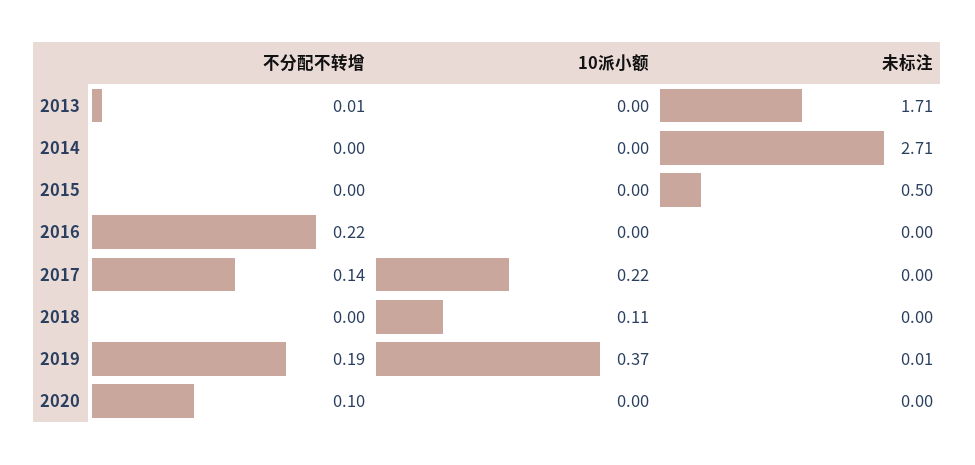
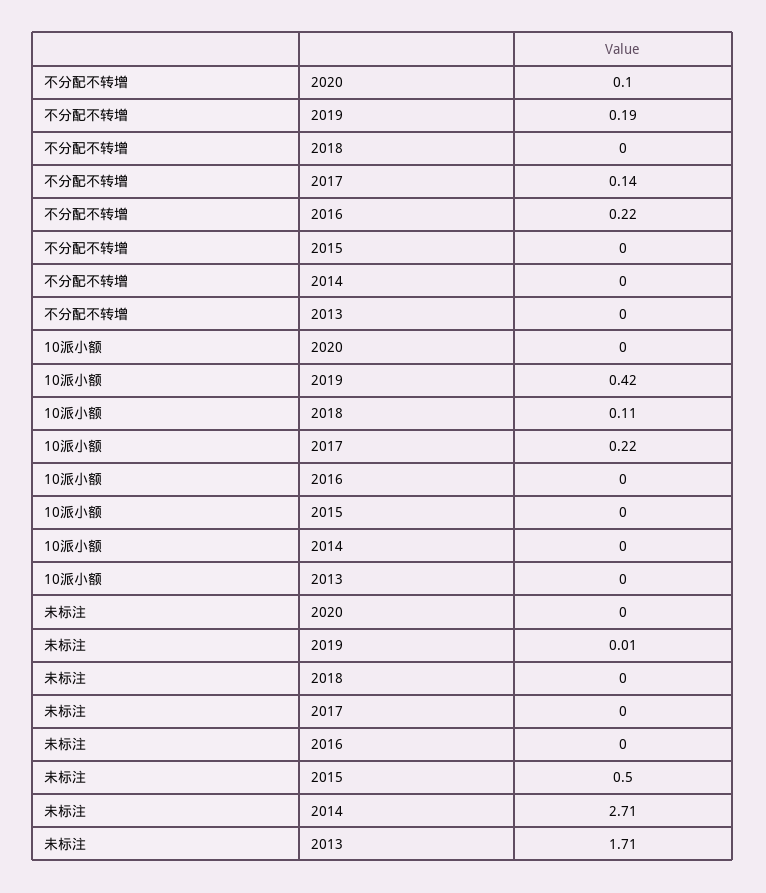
不分配不转增, 2013: 0.01 -> 0
10派小额, 2019: 0.37 -> 0.42

